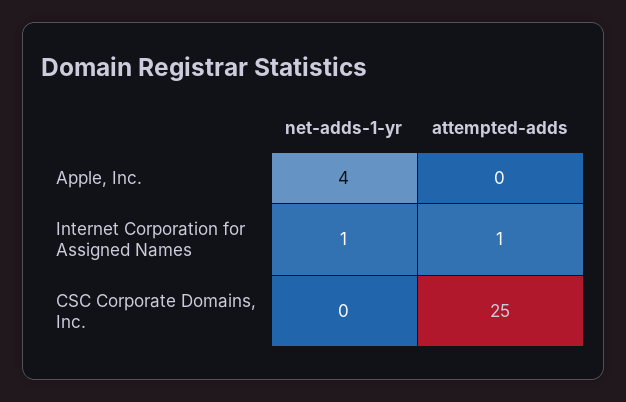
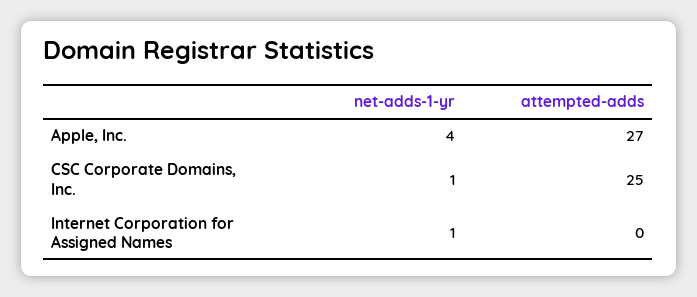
attempted-adds, Apple, Inc.: 0 -> 27
attempted-adds, Internet Corporation for Assigned Names: 1 -> 0
net-adds-1-yr, CSC Corporate Domains, Inc.: 0 -> 1

